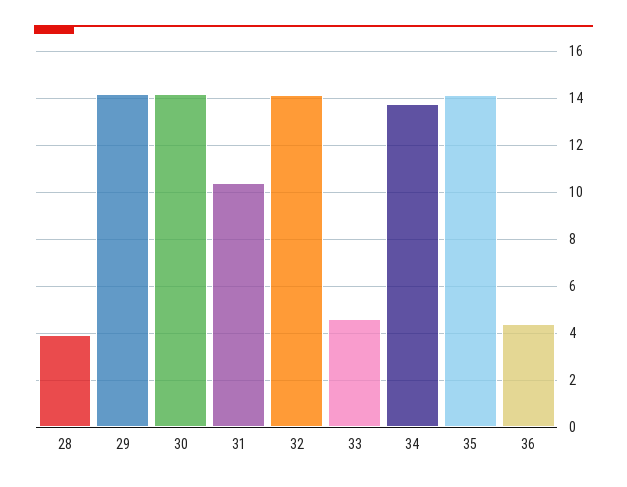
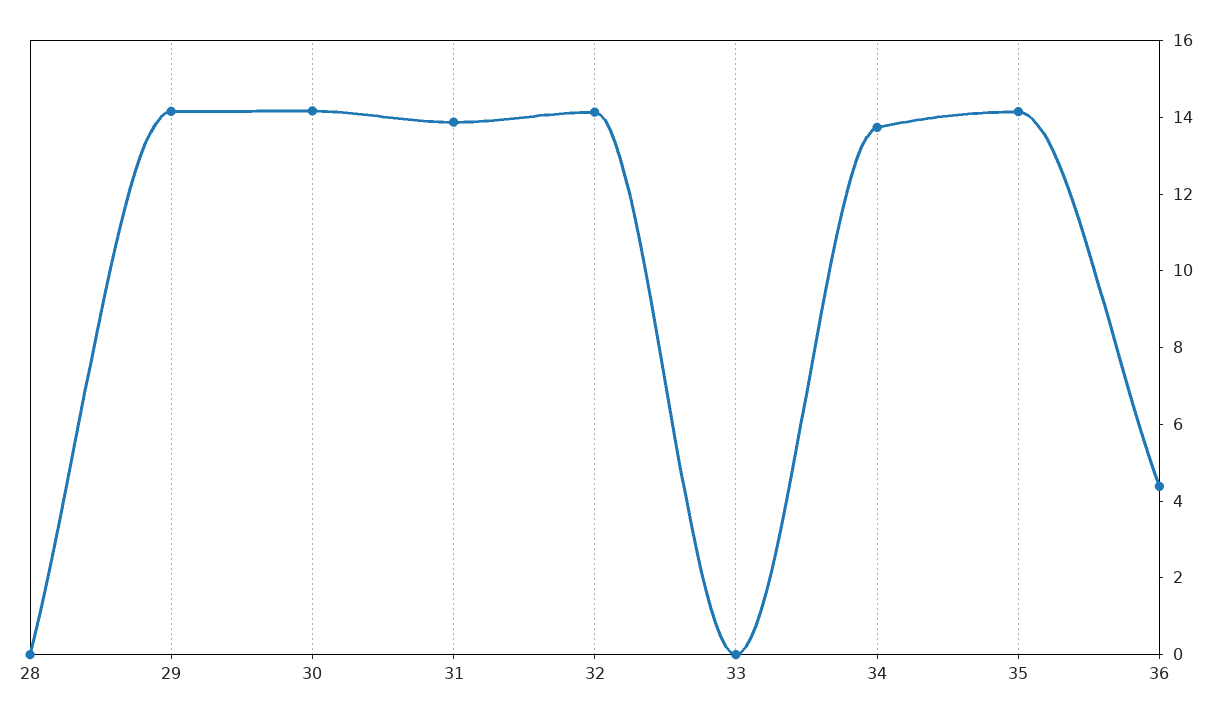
28: 4 -> 0
31: 10.5 -> 14
33: 4.5 -> 0

